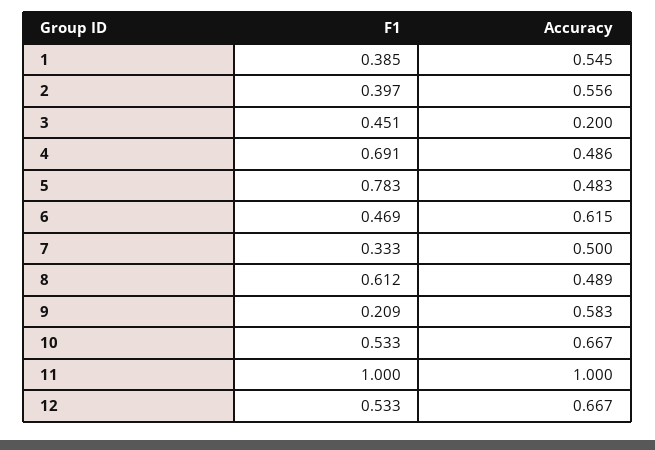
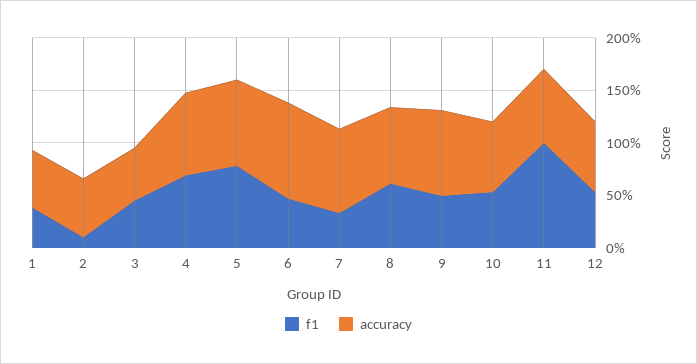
F1, 2: 0.397 -> 0.1
Accuracy, 3: 0.2 -> 0.5
Accuracy, 4: 0.486 -> 0.8
Accuracy, 5: 0.483 -> 0.8
Accuracy, 6: 0.615 -> 0.9
Accuracy, 7: 0.5 -> 0.8
Accuracy, 8: 0.489 -> 0.7
F1, 9: 0.209 -> 0.5
Accuracy, 9: 0.583 -> 0.8
Accuracy, 11: 1 -> 0.7

